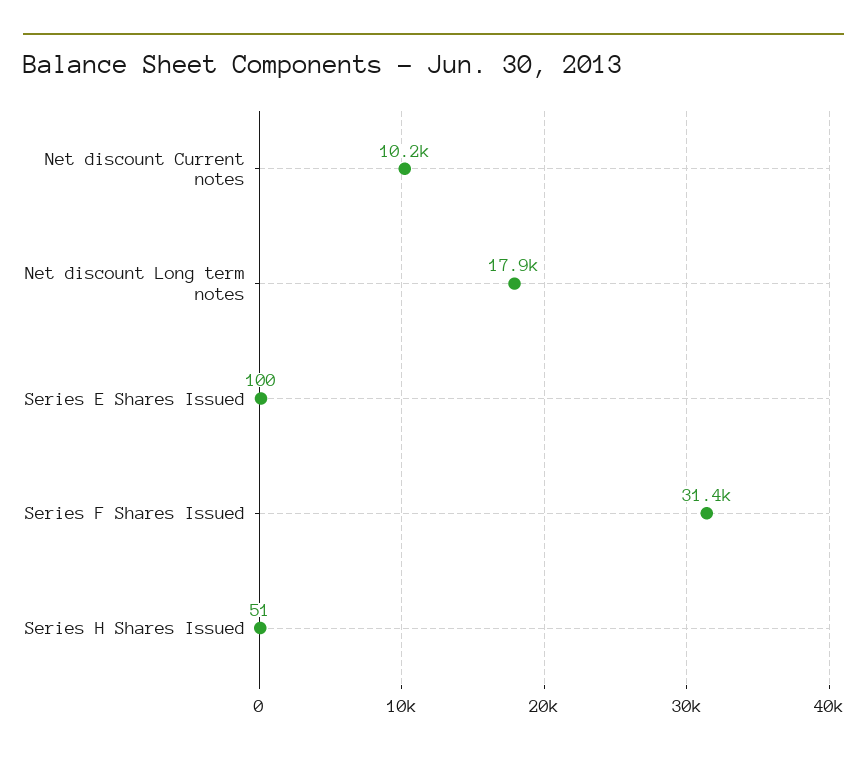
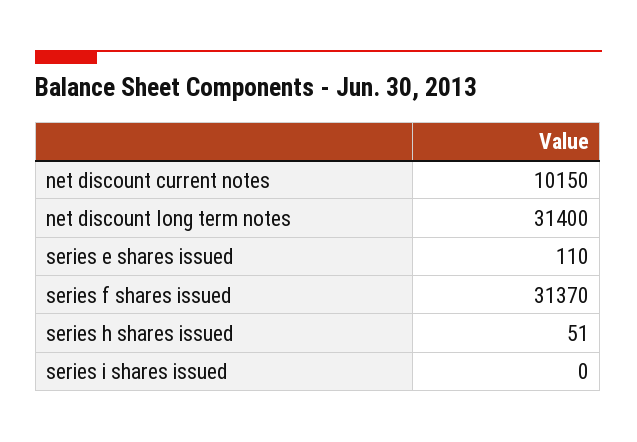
Net discount Long term notes: 17900 -> 31400
Series E Shares Issued: 100 -> 110
series i shares issued: none -> 0

